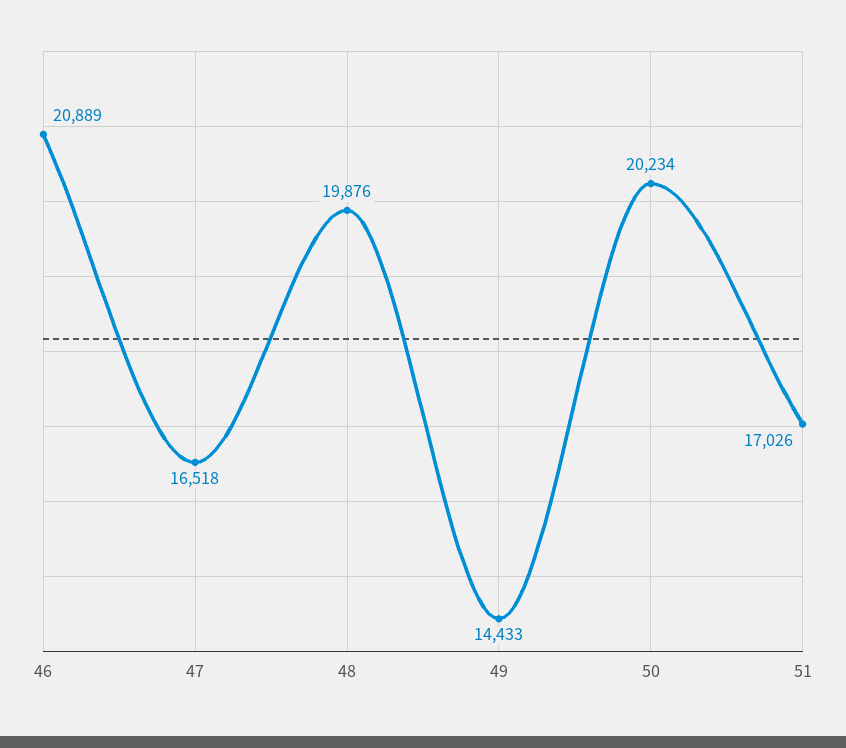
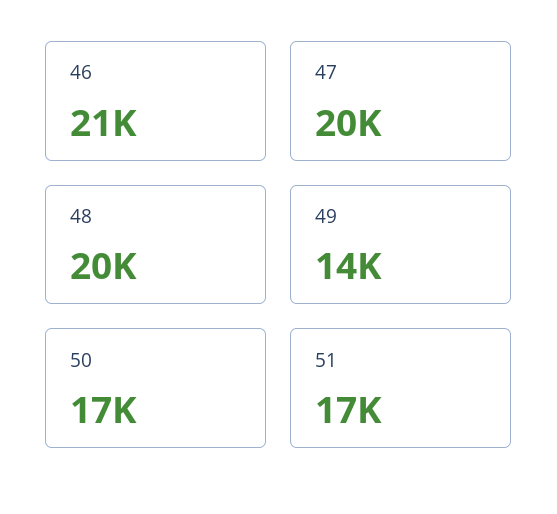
47: 16518 -> 20000
50: 20234 -> 17000

